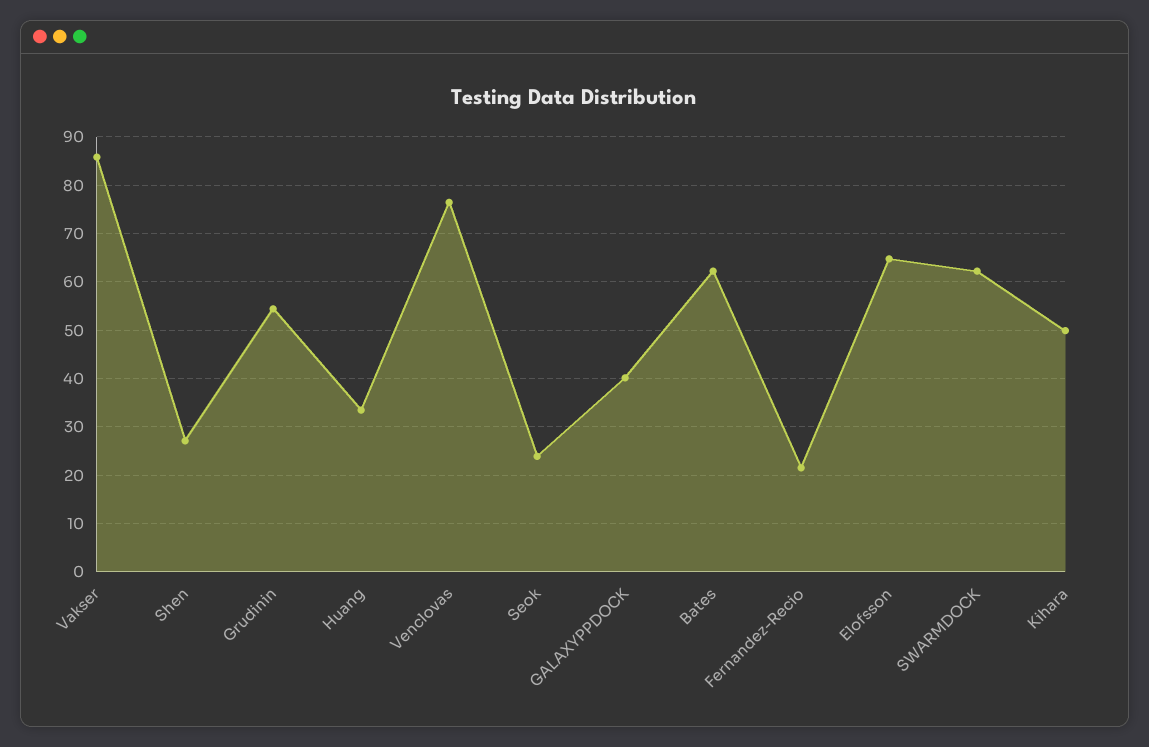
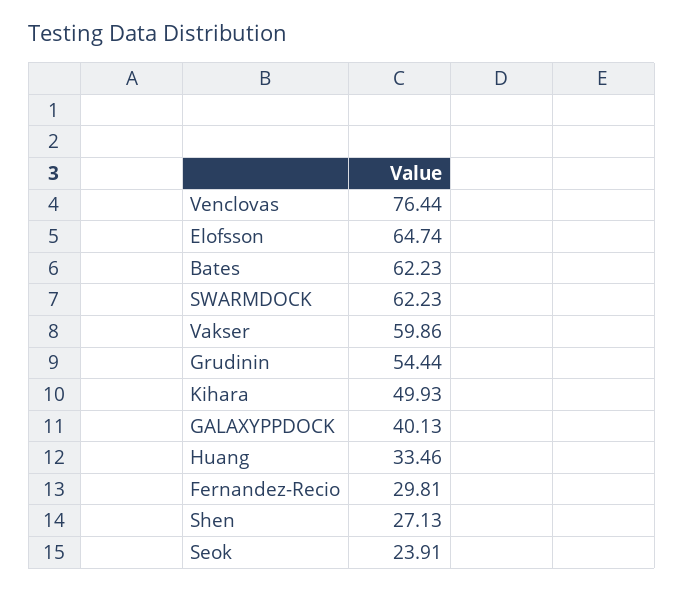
Vakser: 86 -> 59.86
Fernandez-Recio: 22 -> 29.81

